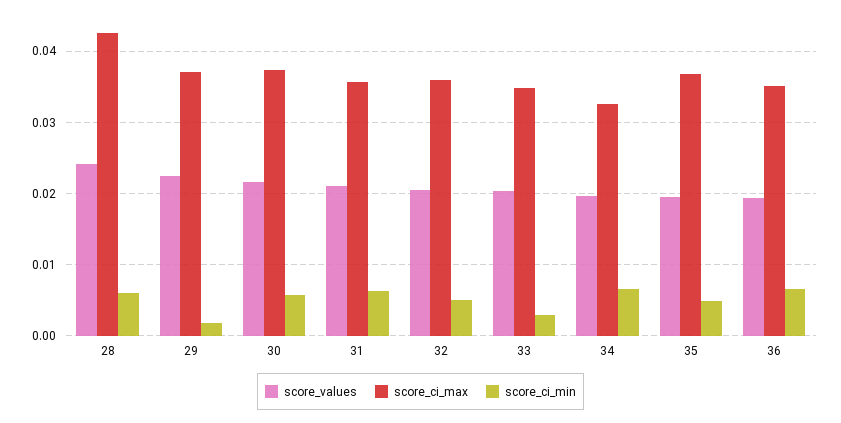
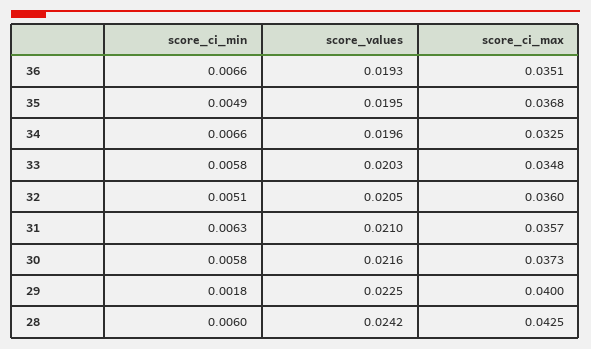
score_ci_max, 29: 0.037 -> 0.04
score_ci_min, 33: 0.003 -> 0.0058

